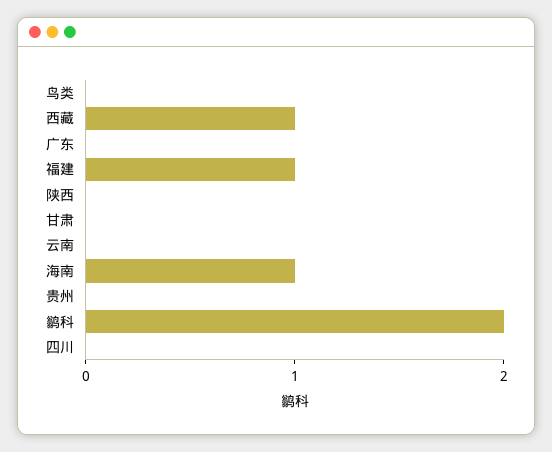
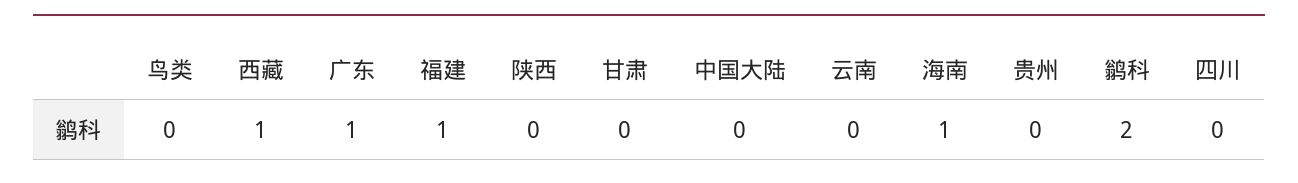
广东: 0 -> 1
中国大陆: none -> 0

